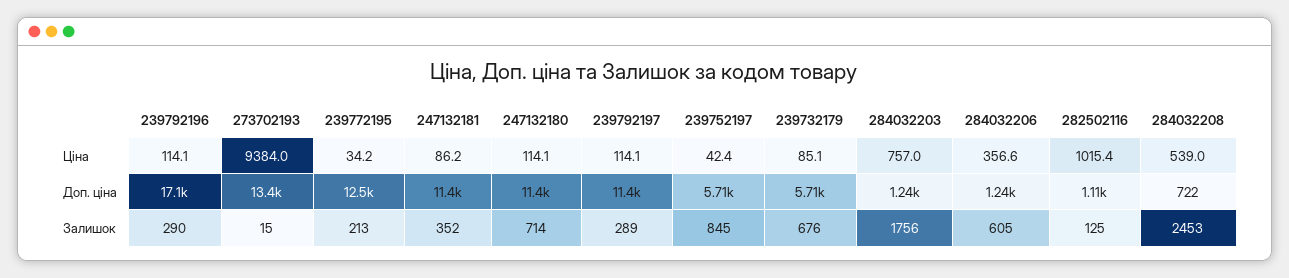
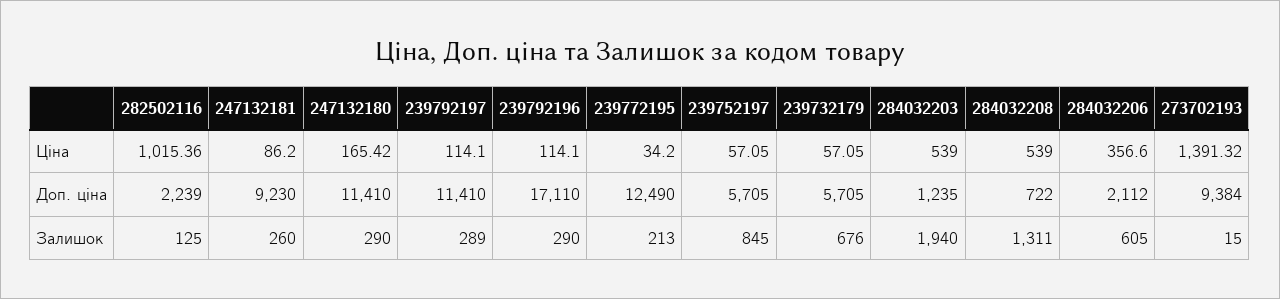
273702193, Ціна: 9384 -> 1391.32
247132180, Ціна: 114.1 -> 165.42
239752197, Ціна: 42.4 -> 57.05
239732179, Ціна: 85.1 -> 57.05
284032203, Ціна: 757 -> 539
273702193, Доп. ціна: 13400 -> 9384
247132181, Доп. ціна: 11400 -> 9230
284032206, Доп. ціна: 1240 -> 2112
282502116, Доп. ціна: 1110 -> 2239
247132181, Залишок: 352 -> 260
247132180, Залишок: 714 -> 290
284032203, Залишок: 1756 -> 1940
284032208, Залишок: 2453 -> 1311

